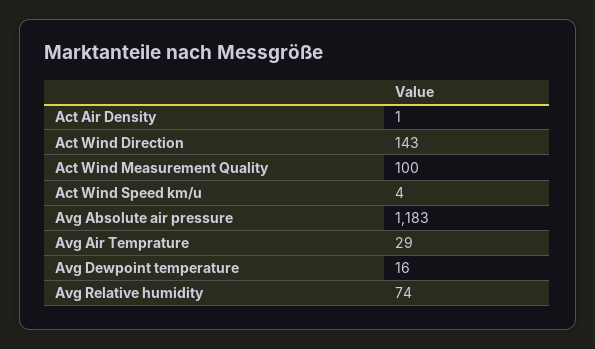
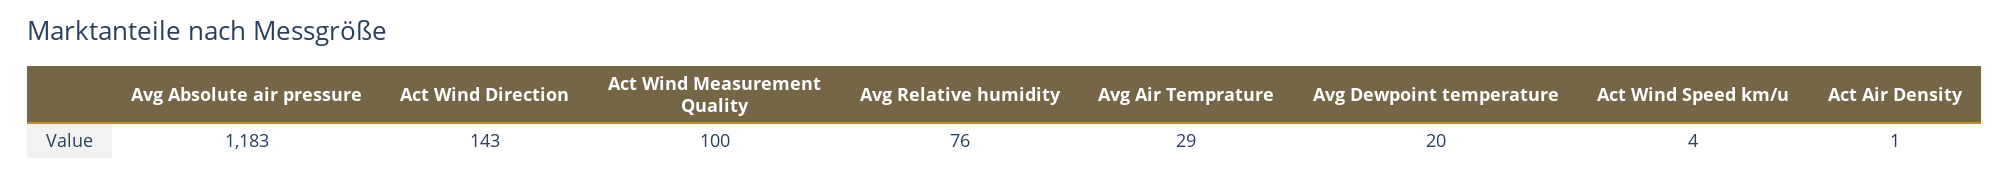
Avg Dewpoint temperature: 16 -> 20
Avg Relative humidity: 74 -> 76

